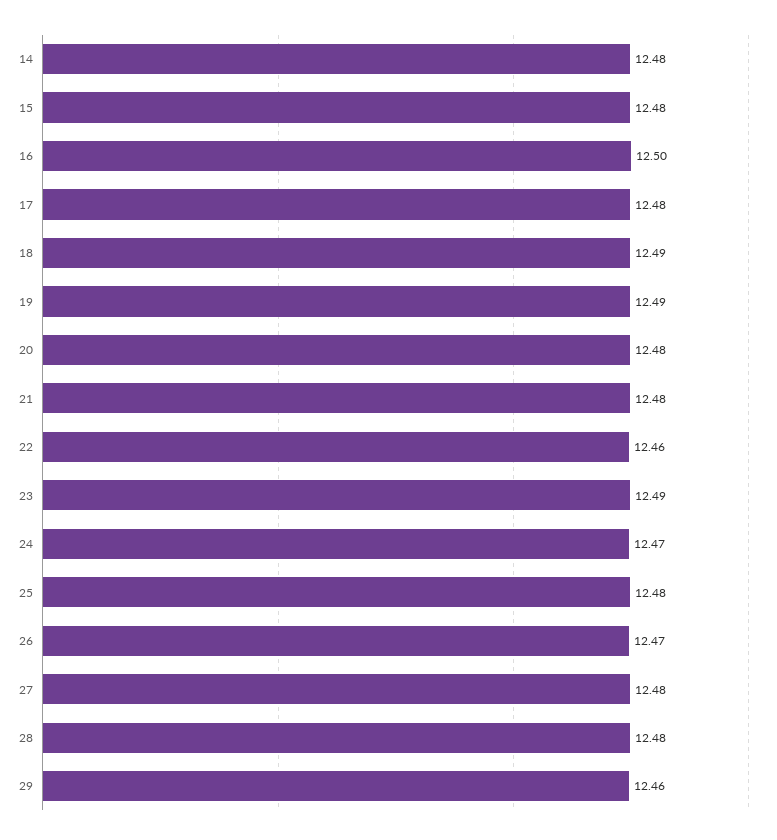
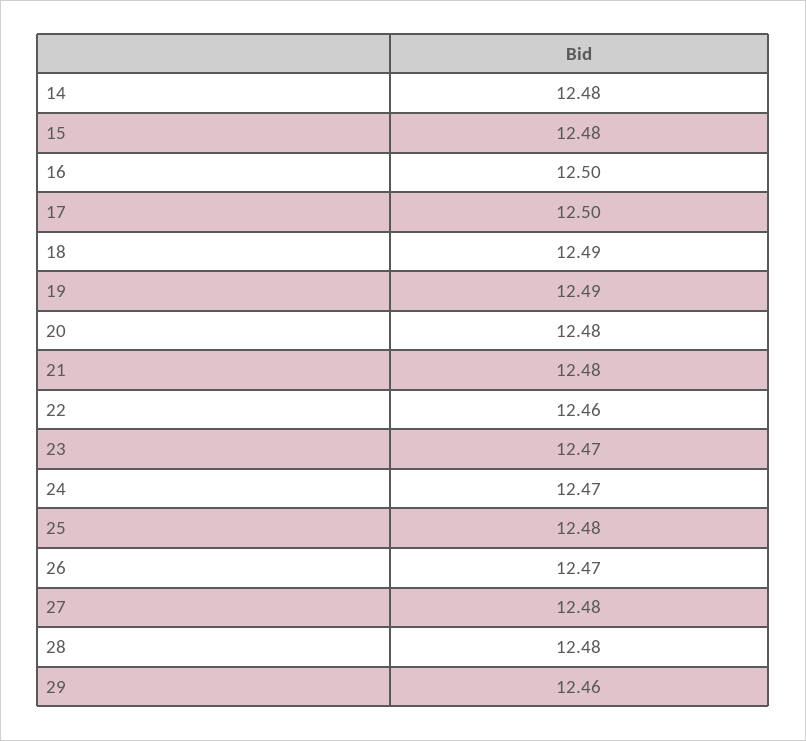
17: 12.48 -> 12.5
23: 12.49 -> 12.47

